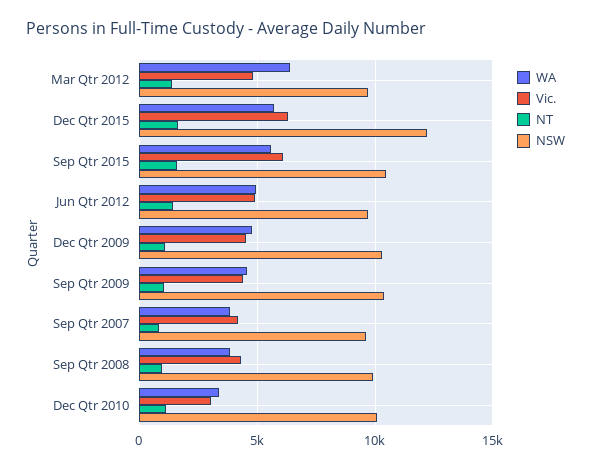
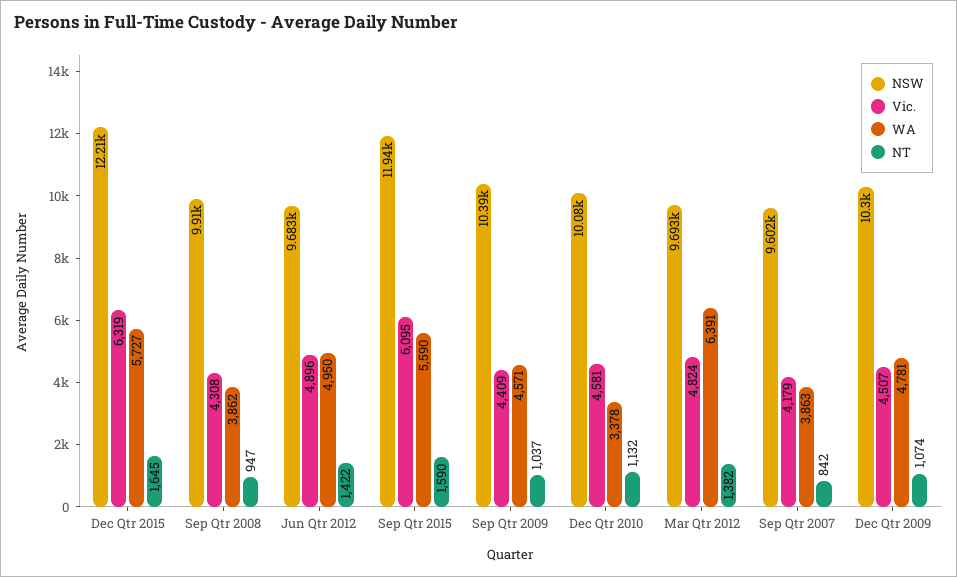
NSW, Sep Qtr 2015: 10500 -> 11940
Vic., Dec Qtr 2010: 3000 -> 4581

